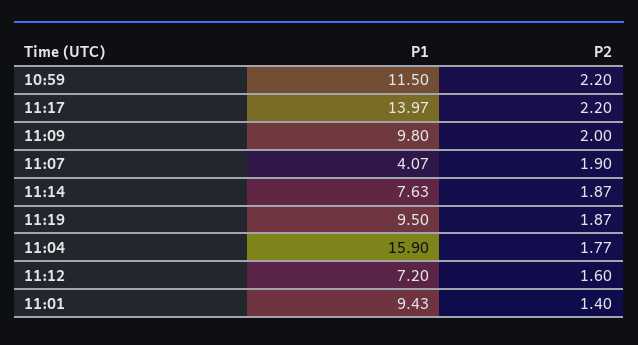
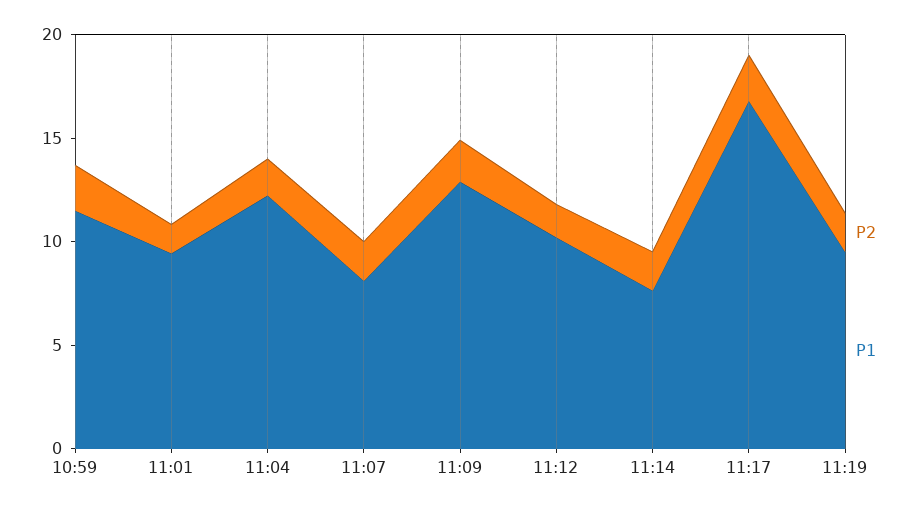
P1, 11:17: 13.97 -> 17
P1, 11:09: 9.8 -> 13
P1, 11:07: 4.07 -> 8
P1, 11:04: 15.9 -> 12
P1, 11:12: 7.2 -> 10

